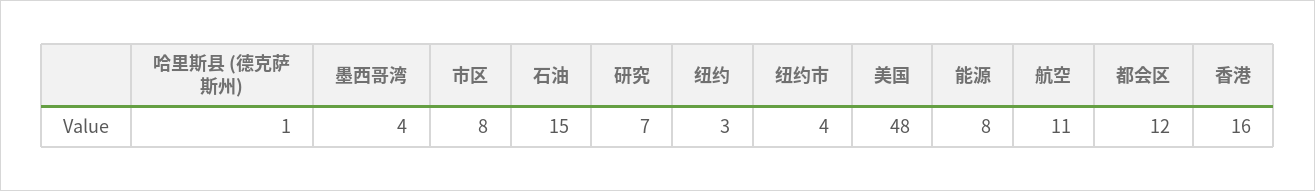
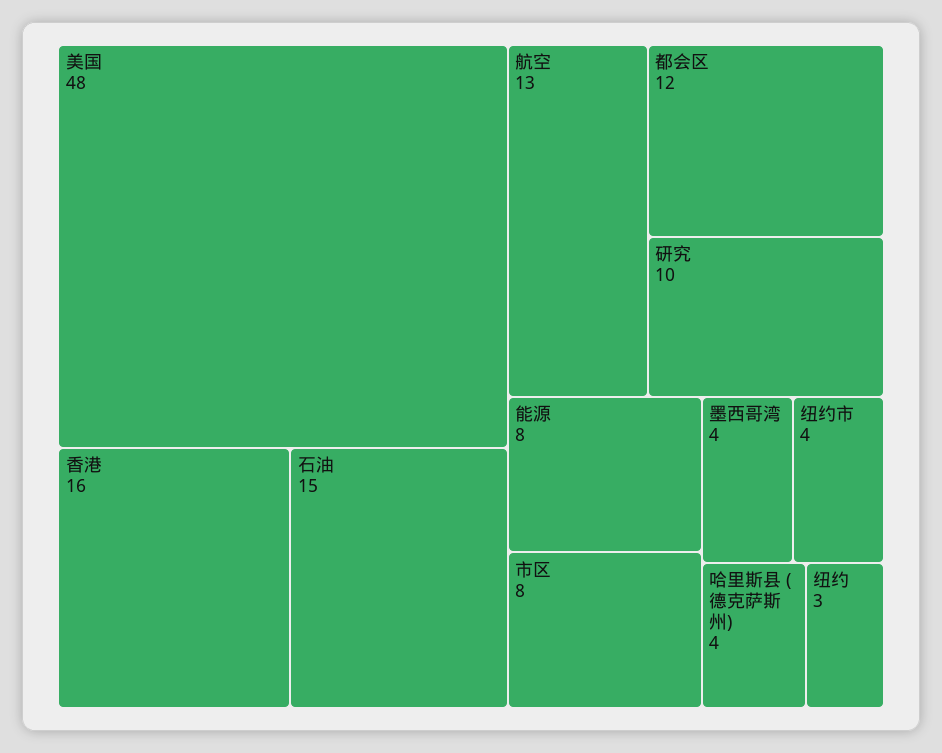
哈里斯县 (德克萨斯州): 1 -> 4
研究: 7 -> 10
航空: 11 -> 13

